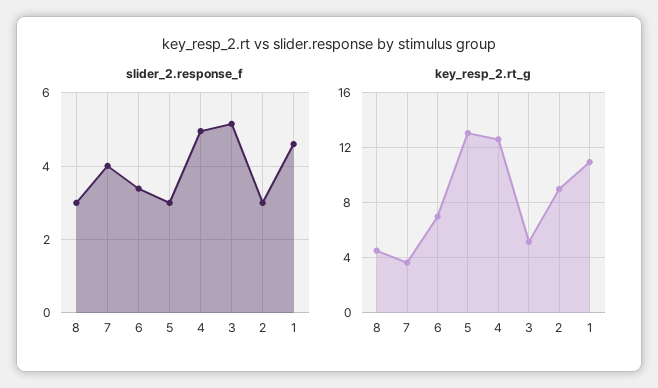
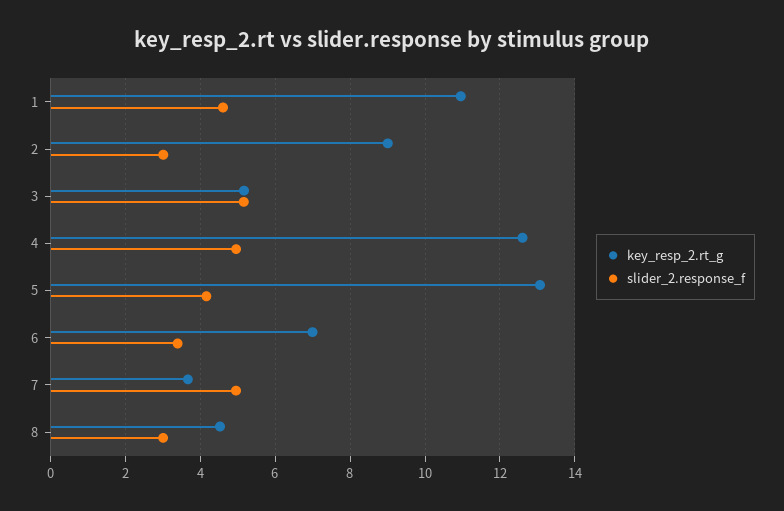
slider_2.response_f, 7: 4 -> 5
slider_2.response_f, 5: 3 -> 4.2

